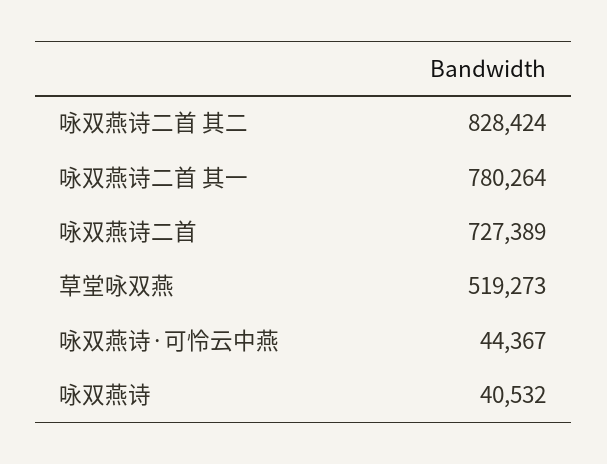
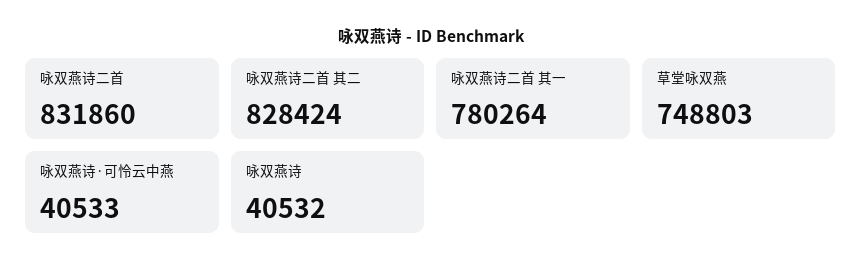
咏双燕诗二首: 727389 -> 831860
草堂咏双燕: 519273 -> 748803
咏双燕诗·可怜云中燕: 44367 -> 40533

